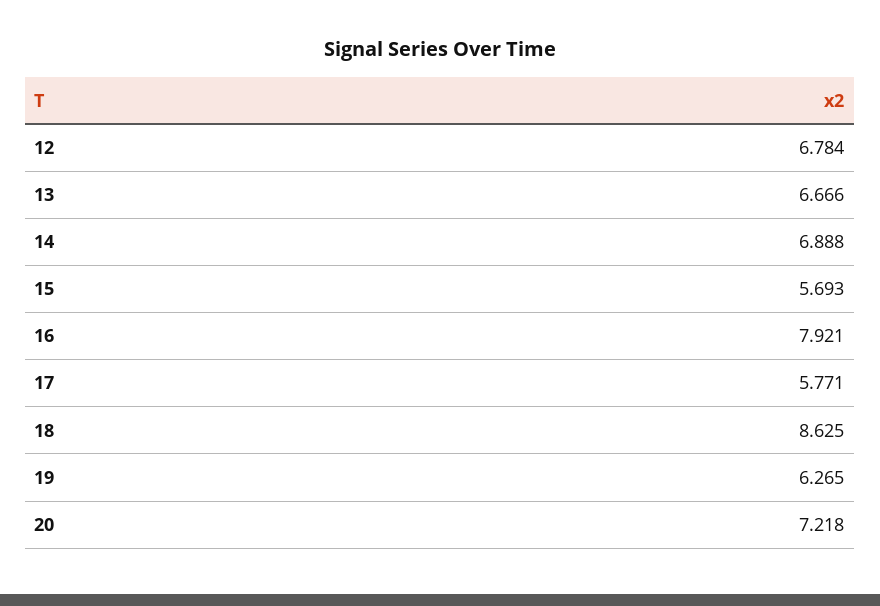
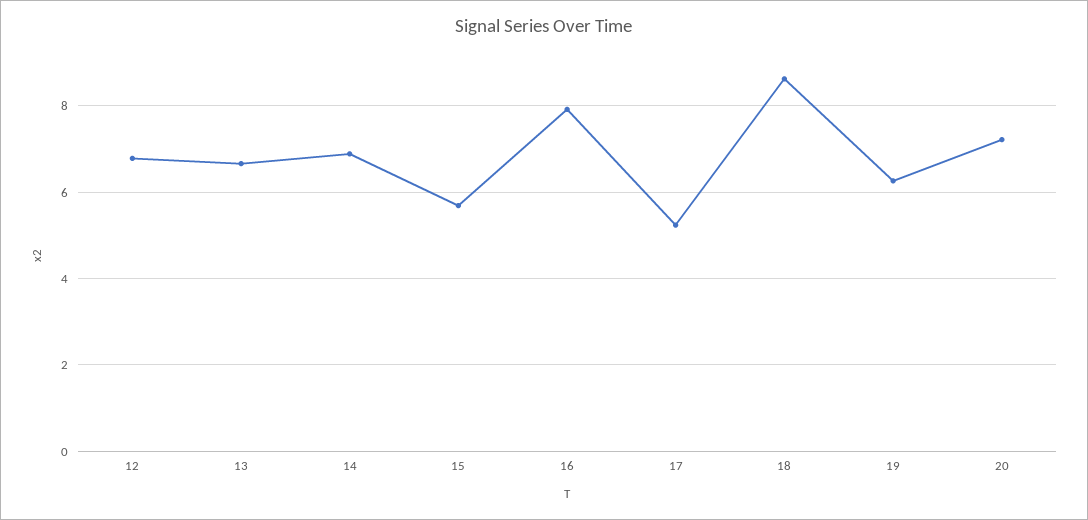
17: 5.771 -> 5.2

